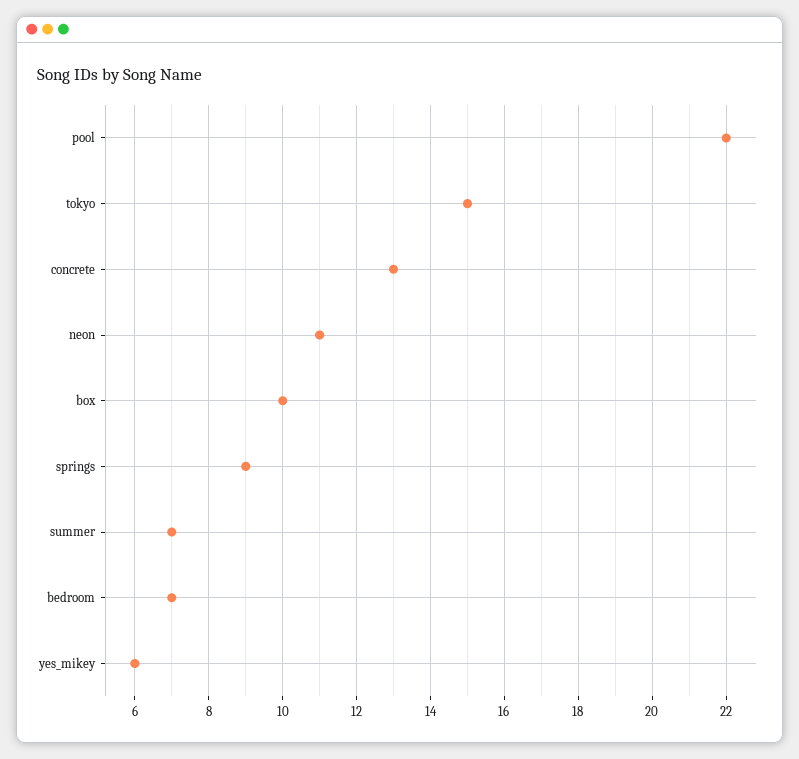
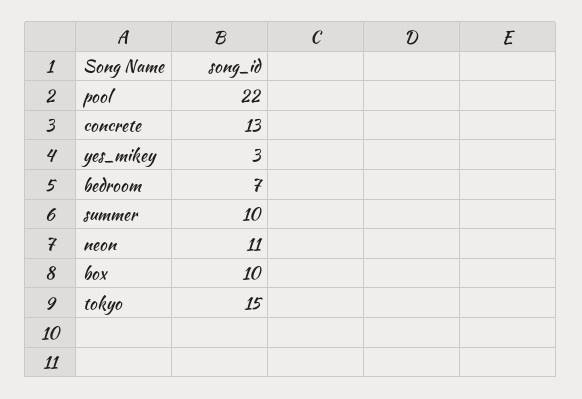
springs: 9 -> none
summer: 7 -> 10
yes_mikey: 6 -> 3

